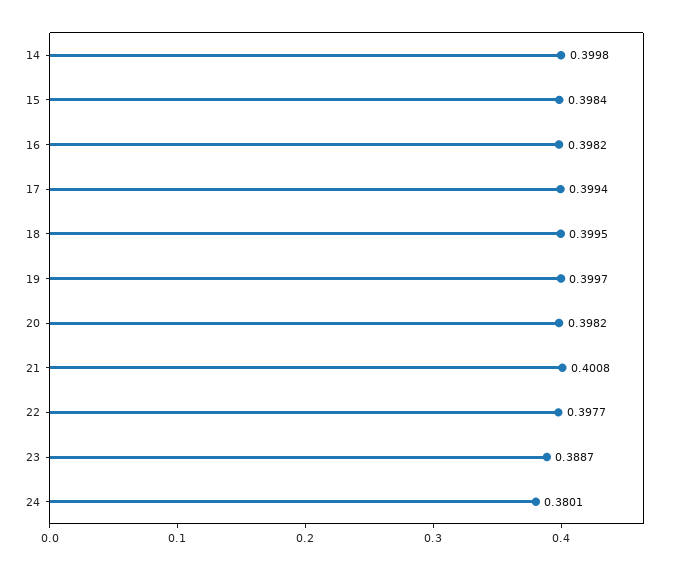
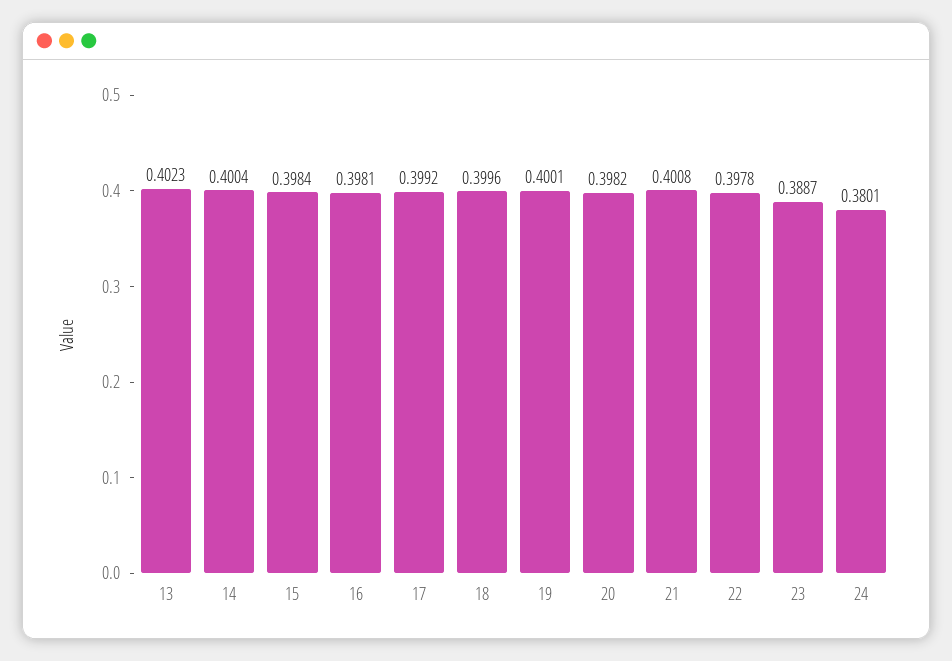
14: 0.3998 -> 0.4004
16: 0.3982 -> 0.3981
17: 0.3994 -> 0.3992
18: 0.3995 -> 0.3996
19: 0.3997 -> 0.4001
22: 0.3977 -> 0.3978
13: none -> 0.4023

